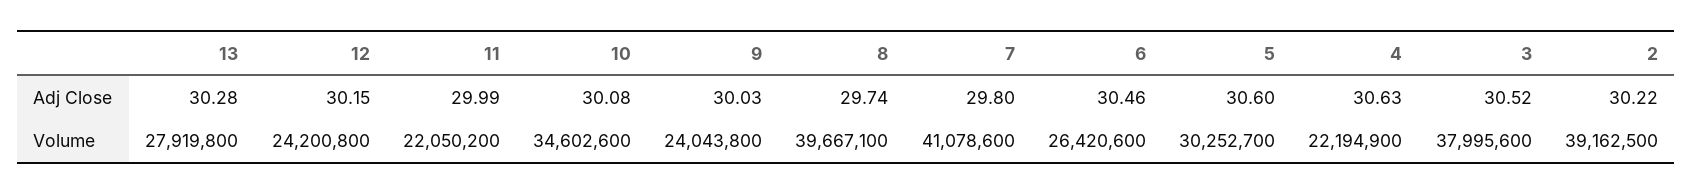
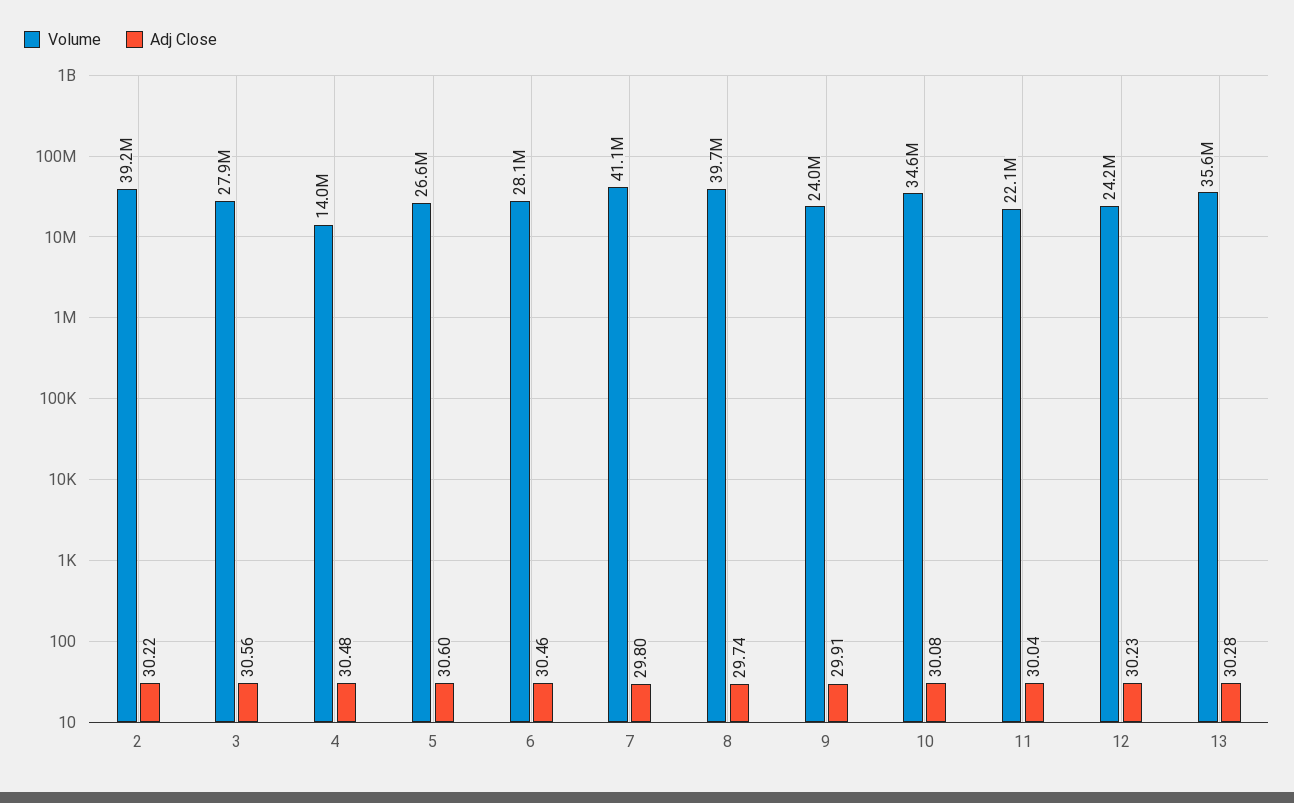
Adj Close, 12: 30.15 -> 30.23
Adj Close, 11: 29.99 -> 30.04
Adj Close, 9: 30.03 -> 29.91
Adj Close, 4: 30.63 -> 30.48
Adj Close, 3: 30.52 -> 30.56
Volume, 13: 27919800 -> 35600000
Volume, 6: 26420600 -> 28100000
Volume, 5: 30252700 -> 26600000
Volume, 4: 22194900 -> 14000000
Volume, 3: 37995600 -> 27900000

